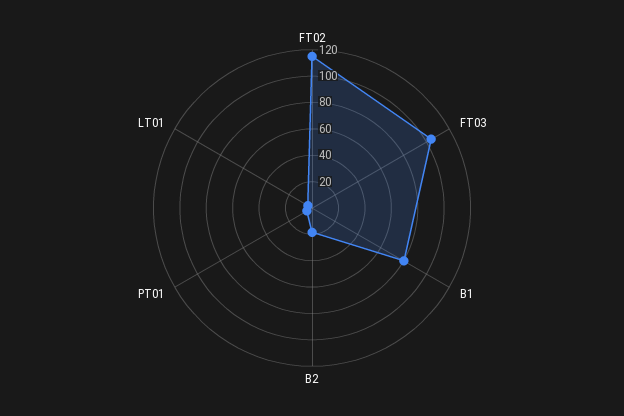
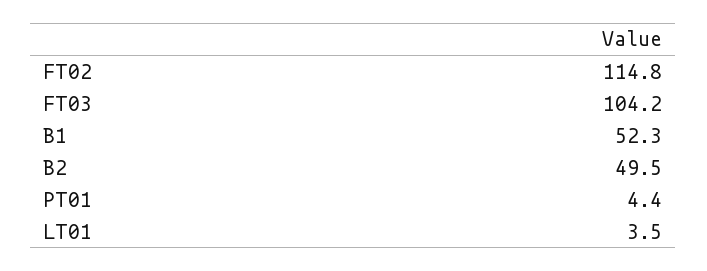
B1: 80 -> 52.3
B2: 20 -> 49.5

